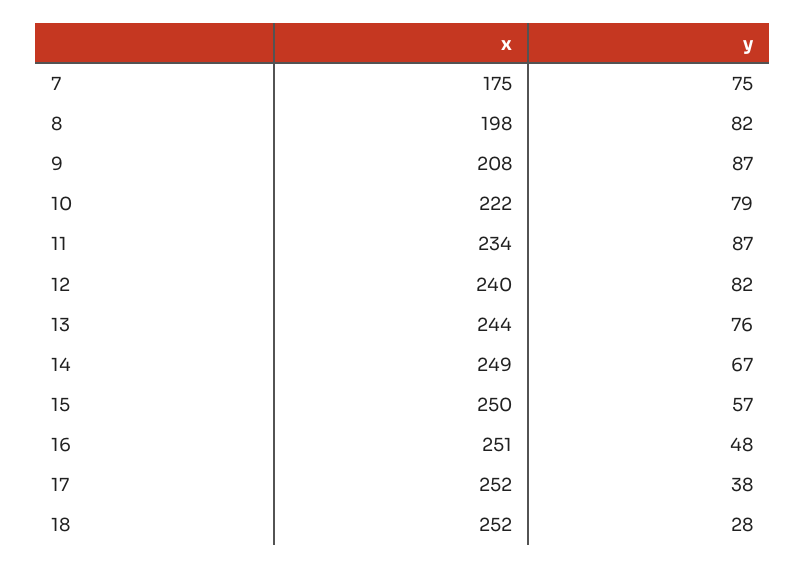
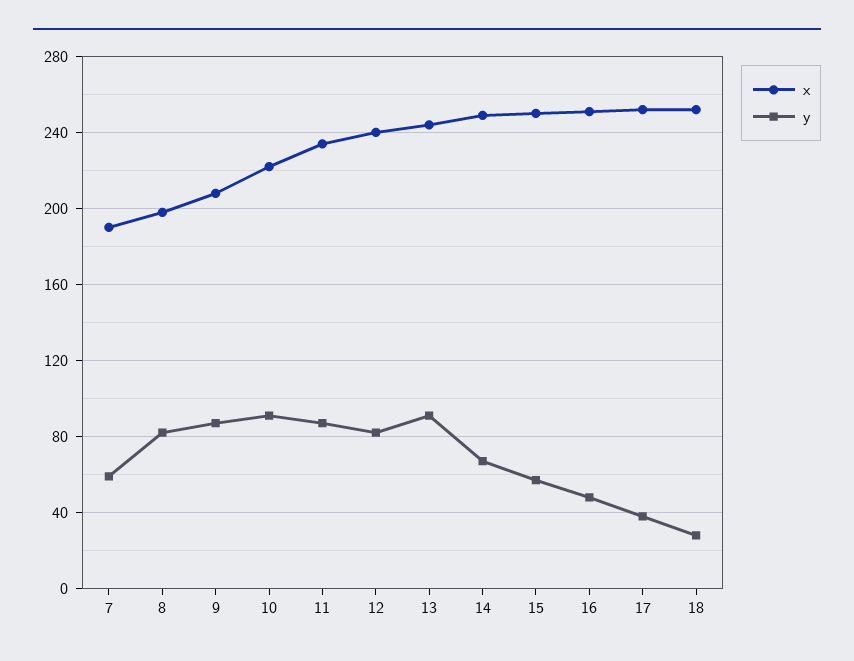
x, 7: 175 -> 190
y, 7: 75 -> 60
y, 10: 79 -> 90
y, 13: 76 -> 90

